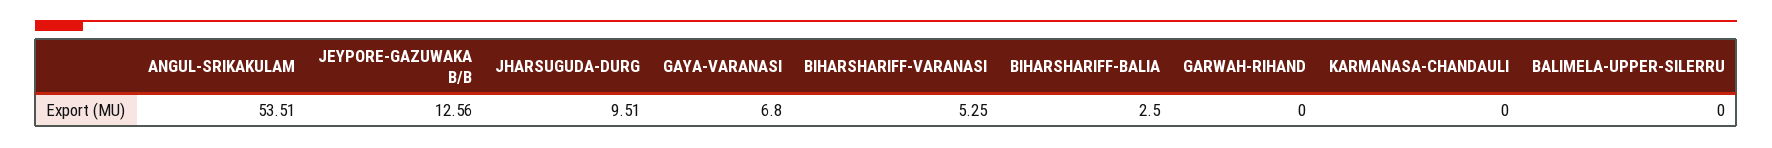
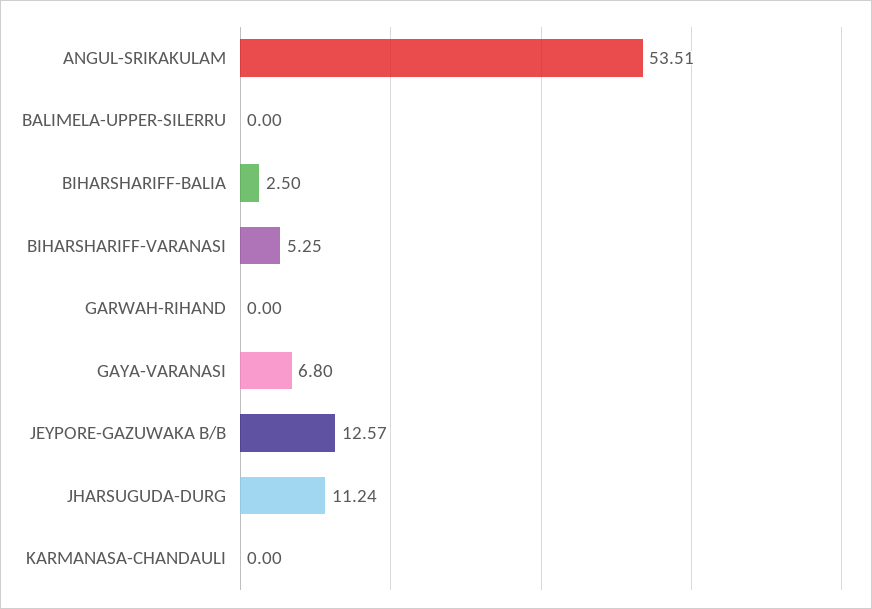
JEYPORE-GAZUWAKA B/B: 12.56 -> 12.57
JHARSUGUDA-DURG: 9.51 -> 11.24

